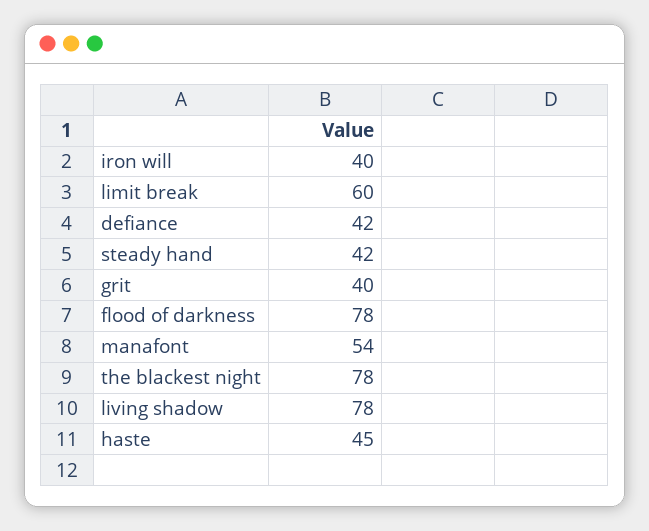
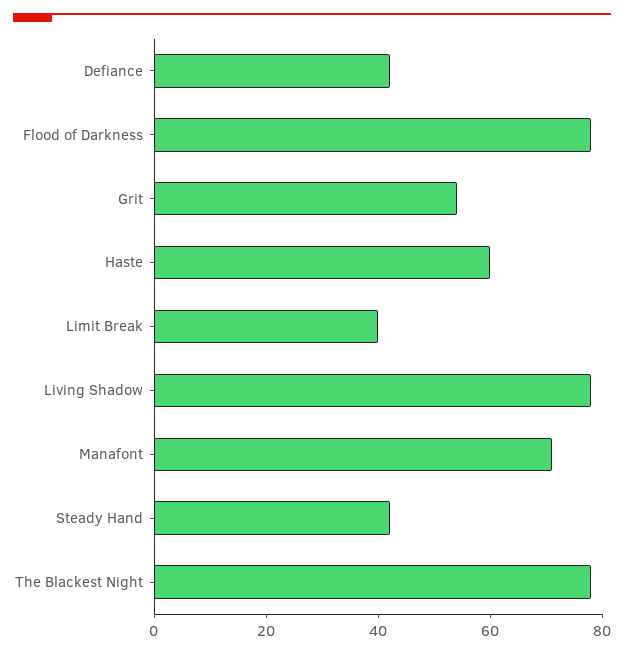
iron will: 40 -> none
limit break: 60 -> 40
grit: 40 -> 55
manafont: 54 -> 70
haste: 45 -> 60

